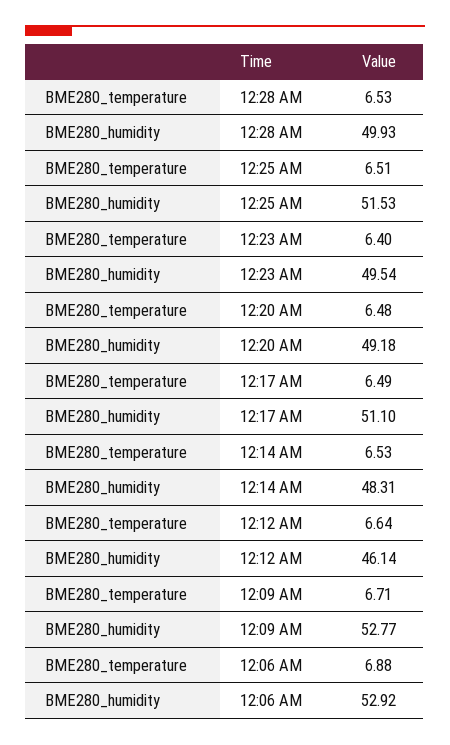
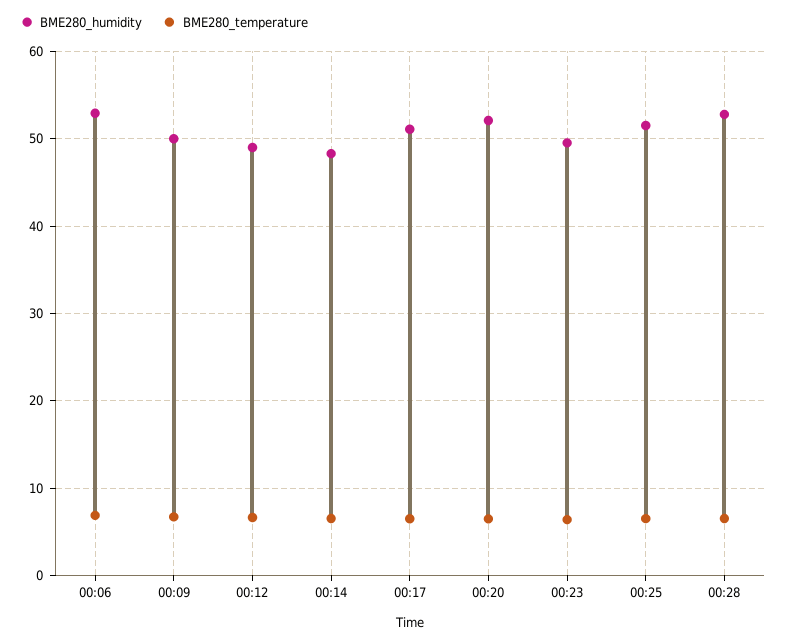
BME280_humidity, 12:28 AM: 49.93 -> 53
BME280_humidity, 12:20 AM: 49.18 -> 52
BME280_humidity, 12:12 AM: 46.14 -> 49
BME280_humidity, 12:09 AM: 52.77 -> 50

